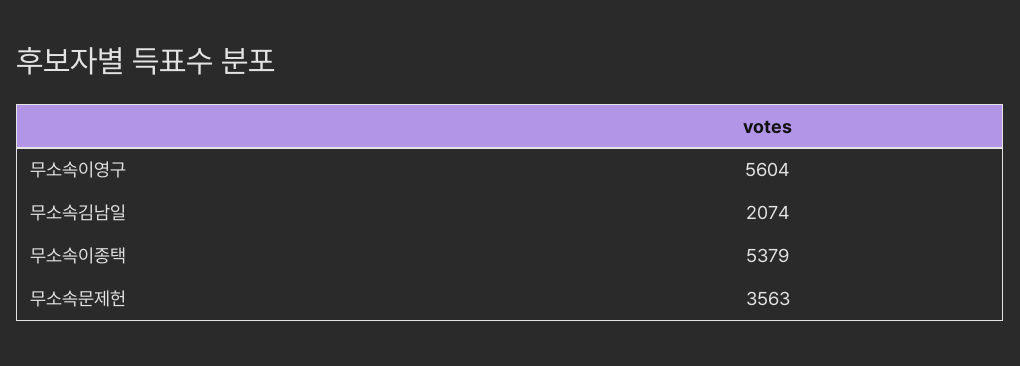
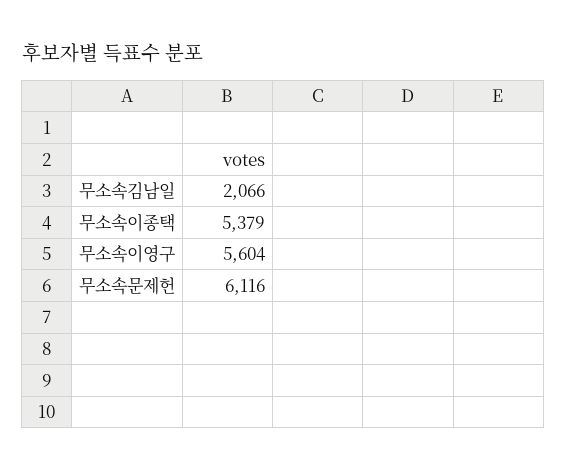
무소속김남일: 2074 -> 2066
무소속문제헌: 3563 -> 6116

